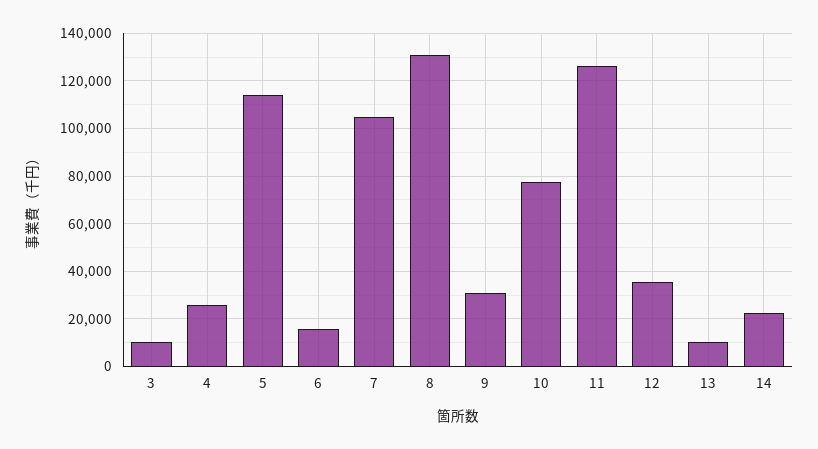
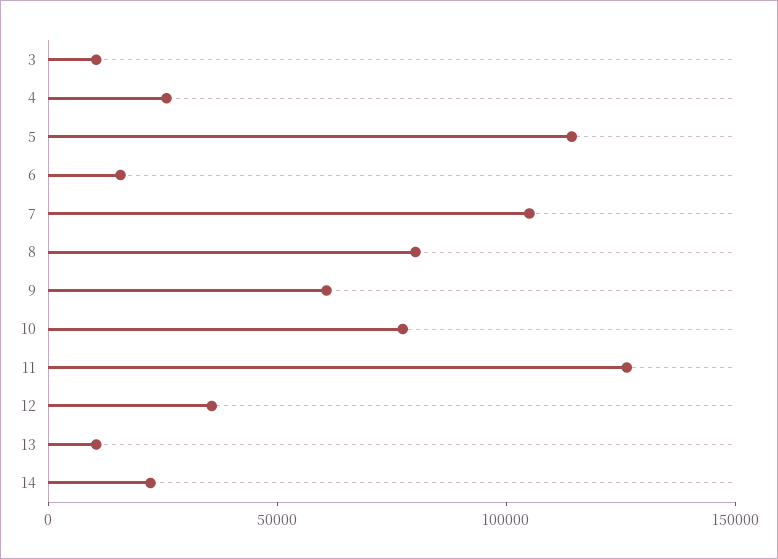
8: 130000 -> 80000
9: 30000 -> 60000

